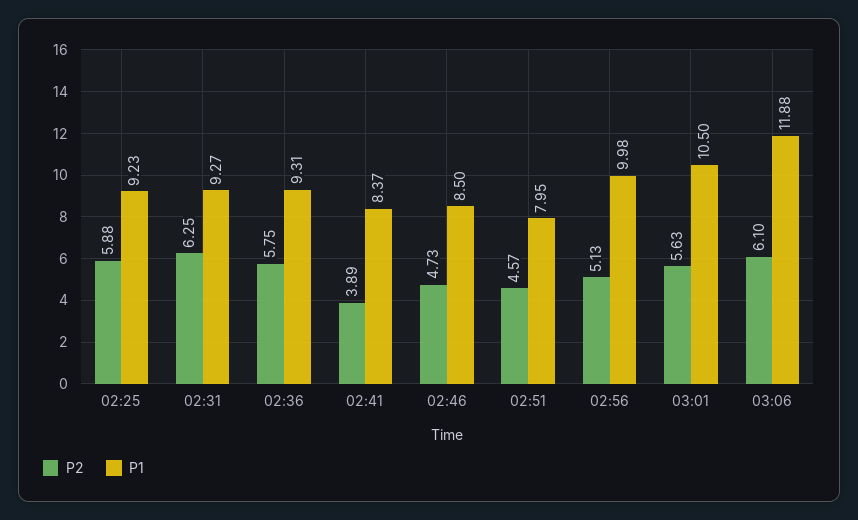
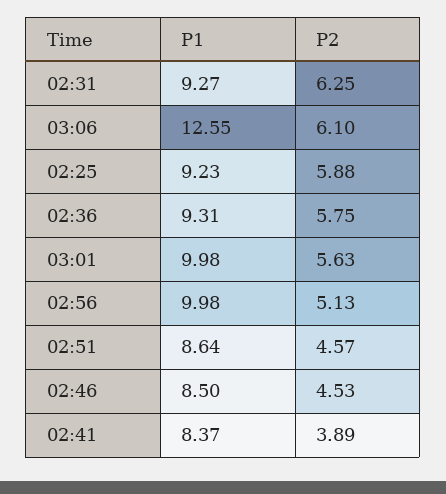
P2, 02:46: 4.73 -> 4.53
P1, 02:51: 7.95 -> 8.64
P1, 03:01: 10.5 -> 9.98
P1, 03:06: 11.88 -> 12.55

